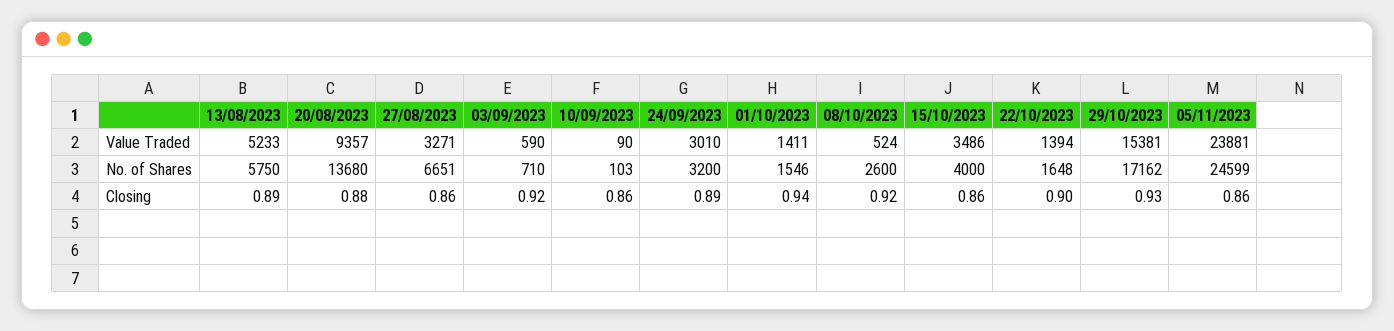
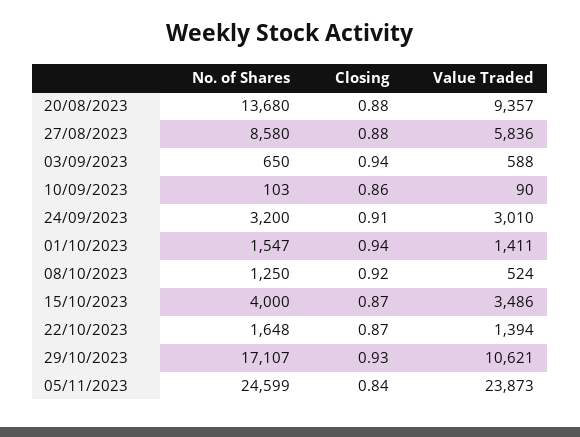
13/08/2023, Value Traded: 5233 -> none
27/08/2023, Value Traded: 3271 -> 5836
03/09/2023, Value Traded: 590 -> 588
29/10/2023, Value Traded: 15381 -> 10621
05/11/2023, Value Traded: 23881 -> 23873
13/08/2023, No. of Shares: 5750 -> none
27/08/2023, No. of Shares: 6651 -> 8580
03/09/2023, No. of Shares: 710 -> 650
01/10/2023, No. of Shares: 1546 -> 1547
08/10/2023, No. of Shares: 2600 -> 1250
29/10/2023, No. of Shares: 17162 -> 17107
13/08/2023, Closing: 0.89 -> none
27/08/2023, Closing: 0.86 -> 0.88
03/09/2023, Closing: 0.92 -> 0.94
24/09/2023, Closing: 0.89 -> 0.91
15/10/2023, Closing: 0.86 -> 0.87
22/10/2023, Closing: 0.9 -> 0.87
05/11/2023, Closing: 0.86 -> 0.84

